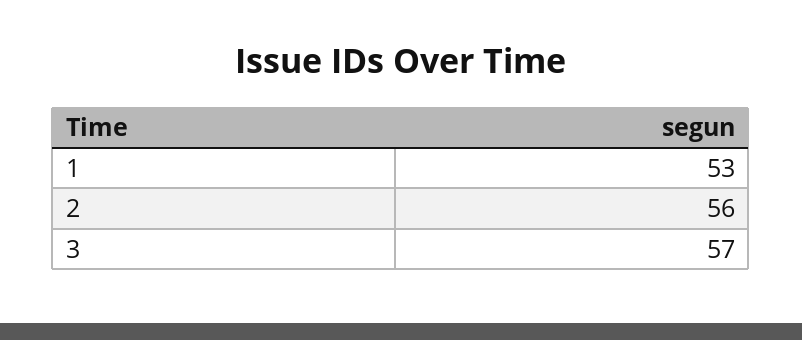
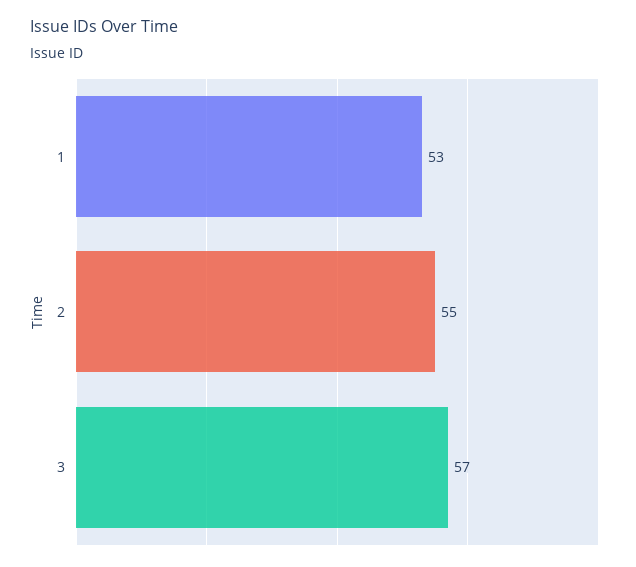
2: 56 -> 55

